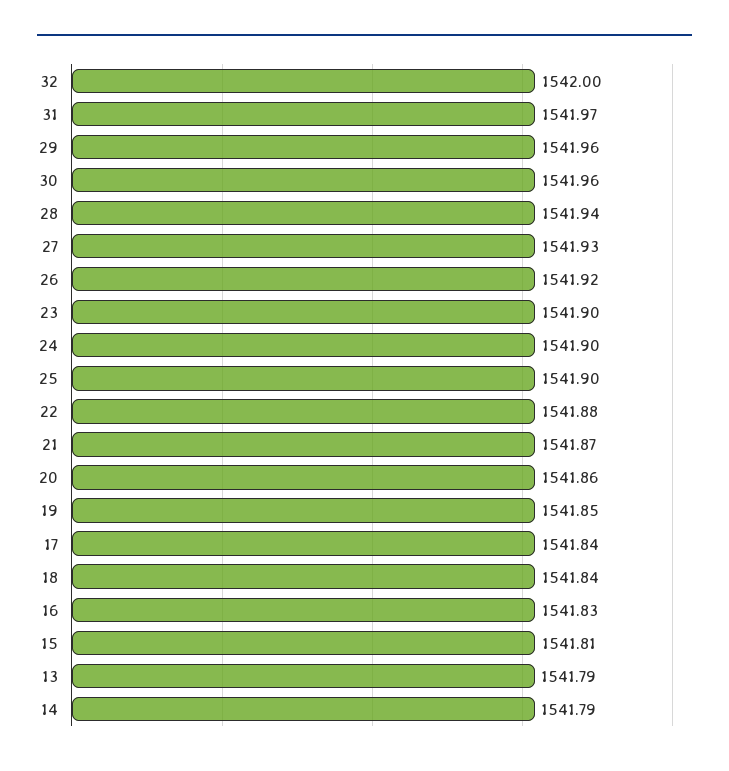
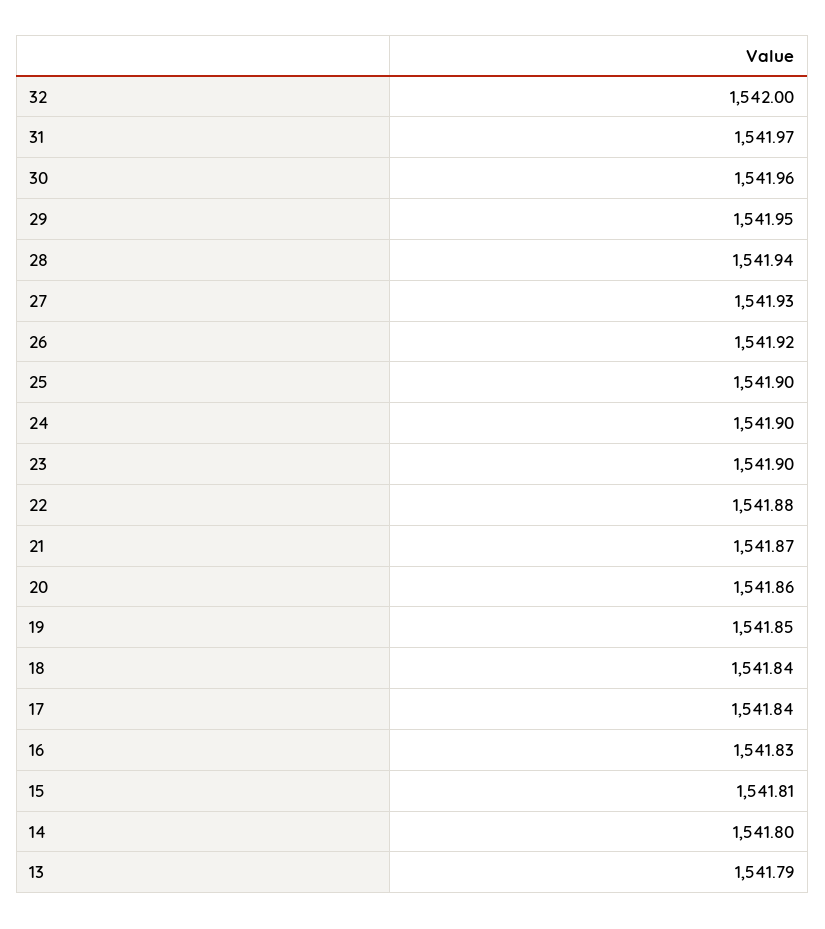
29: 1541.96 -> 1541.95
14: 1541.79 -> 1541.8

